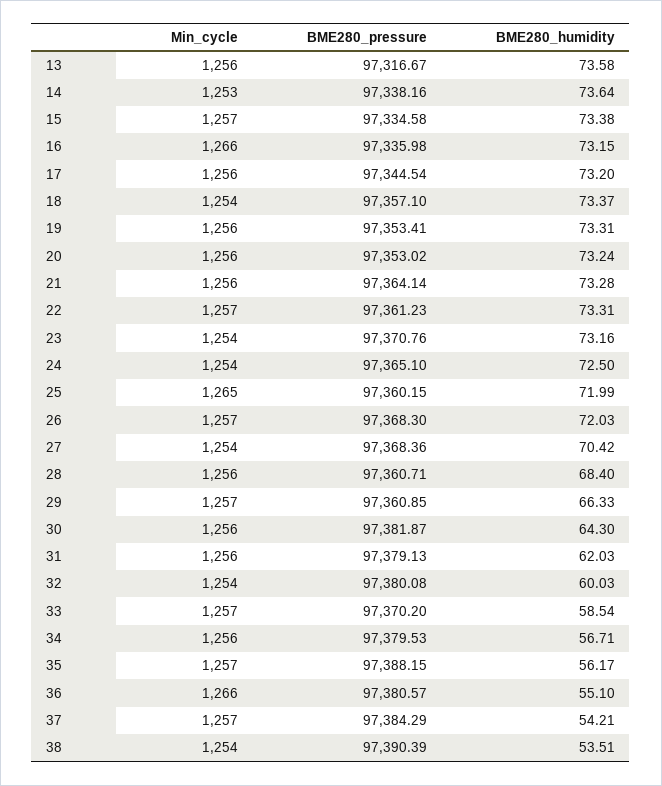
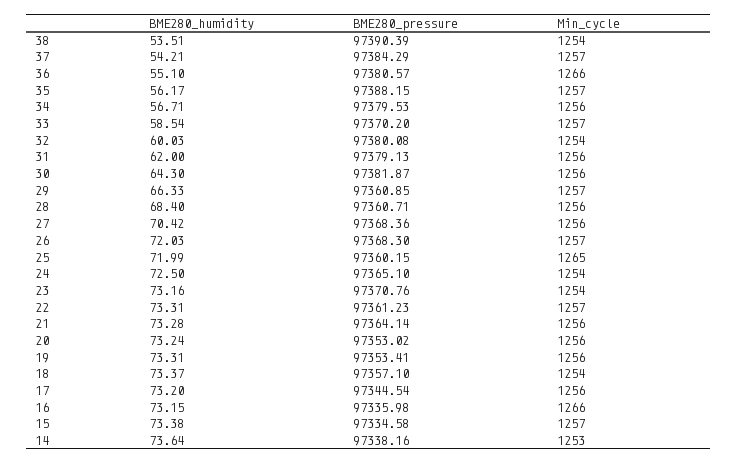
Min_cycle, 13: 1256 -> none
BME280_pressure, 13: 97316.67 -> none
BME280_humidity, 13: 73.58 -> none
Min_cycle, 27: 1254 -> 1256
BME280_humidity, 31: 62.03 -> 62

